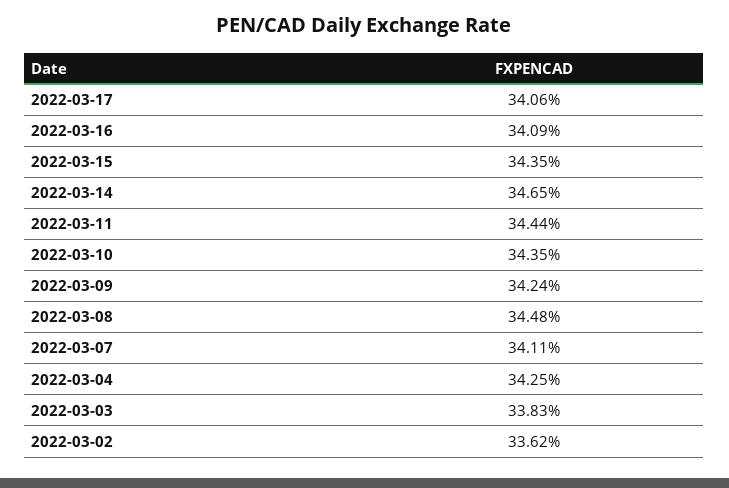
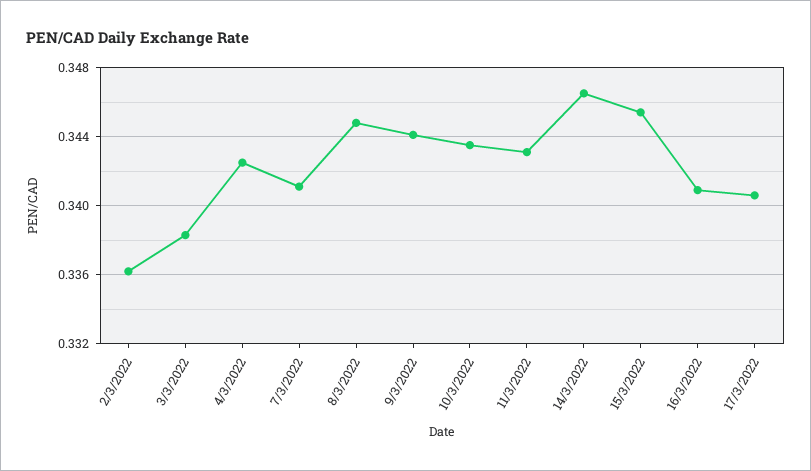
2022-03-15: 0.3435 -> 0.3455
2022-03-11: 0.3444 -> 0.343
2022-03-09: 0.3424 -> 0.344

